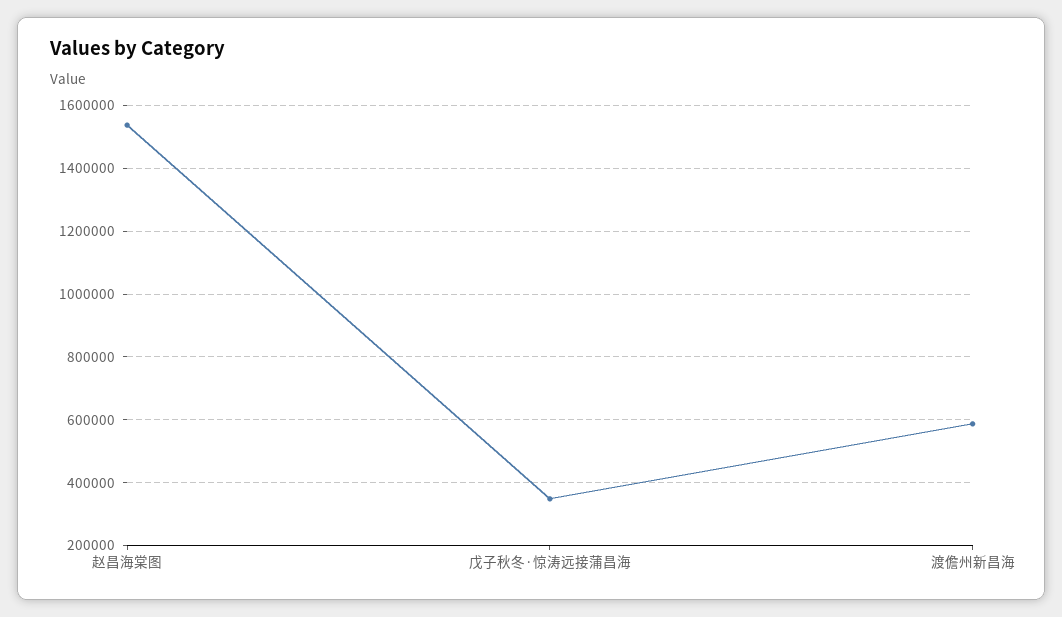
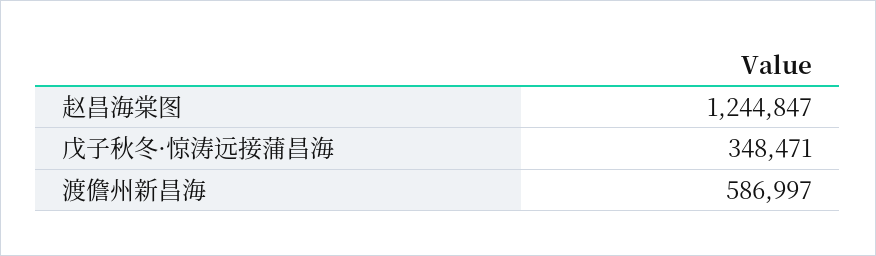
赵昌海棠图: 1540000 -> 1244847

